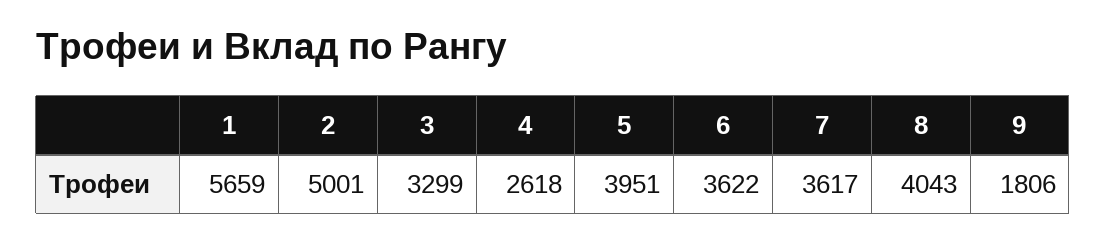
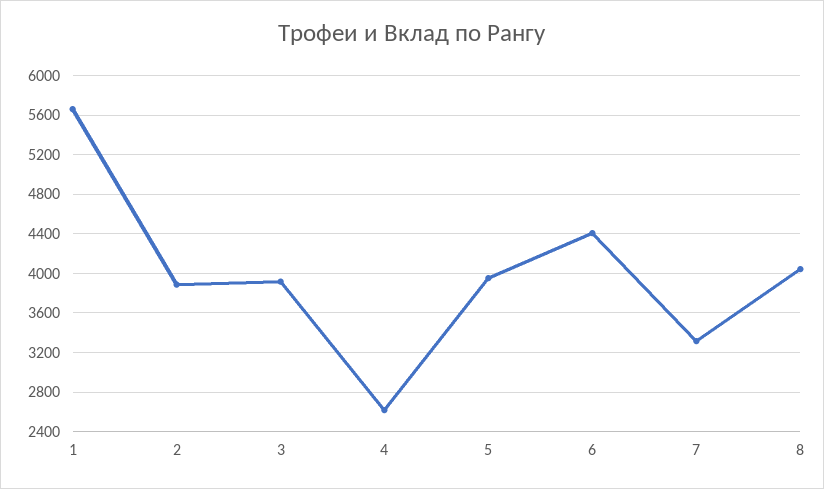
2: 5001 -> 3900
3: 3299 -> 3900
6: 3622 -> 4400
7: 3617 -> 3300
9: 1806 -> none

